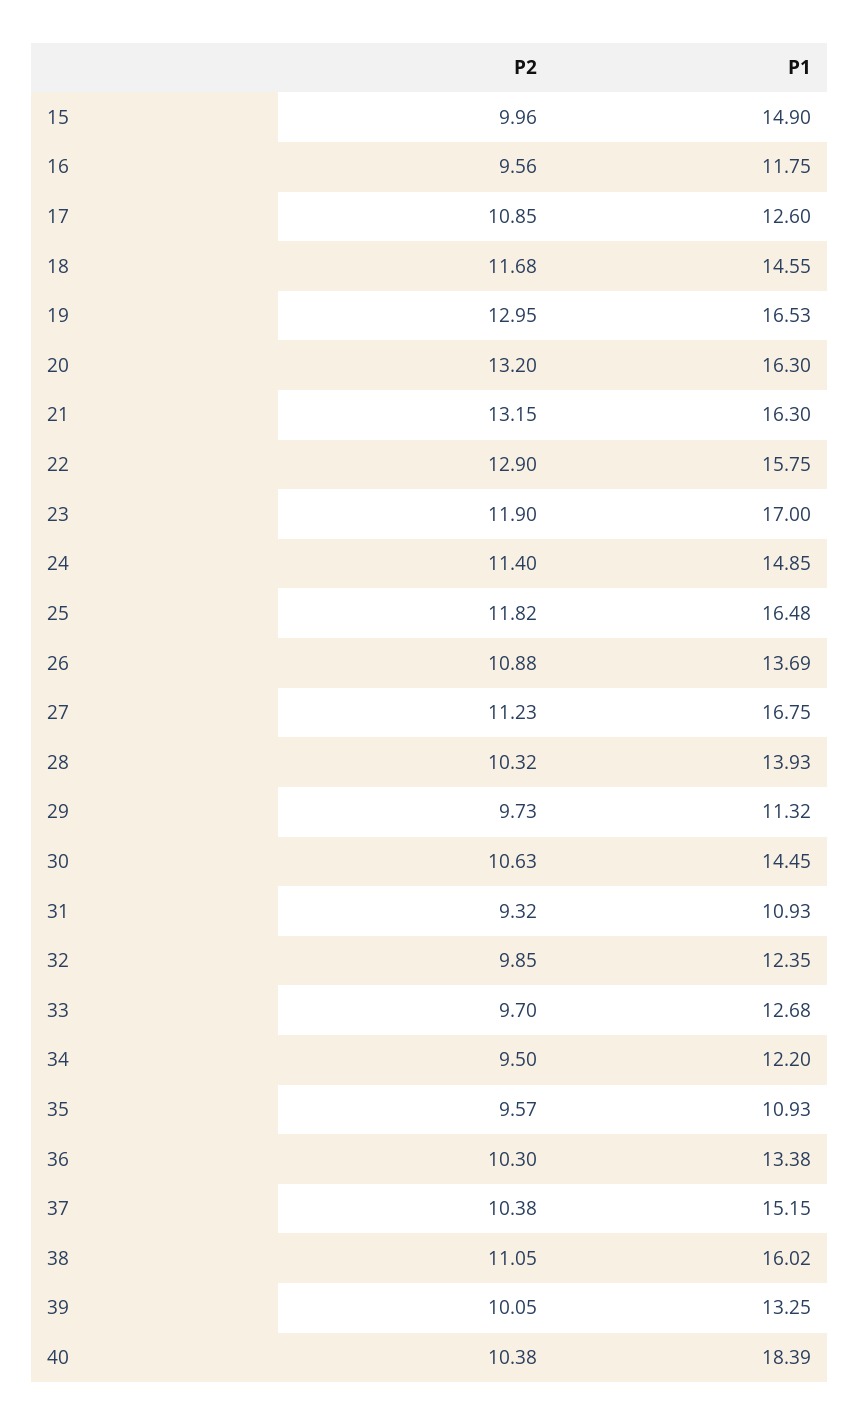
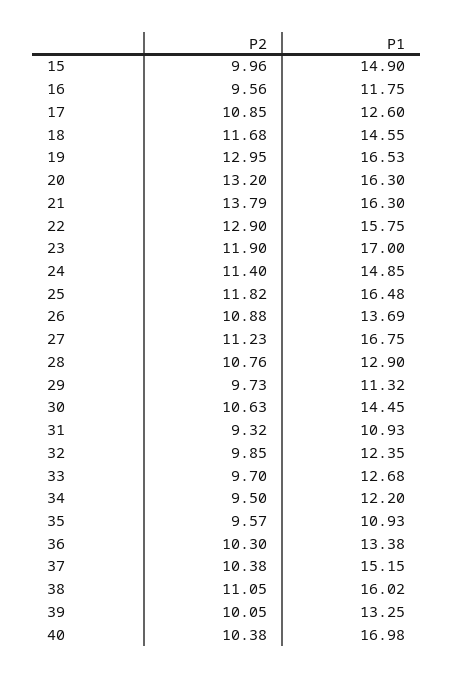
P2, 21: 13.15 -> 13.79
P2, 28: 10.32 -> 10.76
P1, 28: 13.93 -> 12.9
P1, 40: 18.39 -> 16.98

